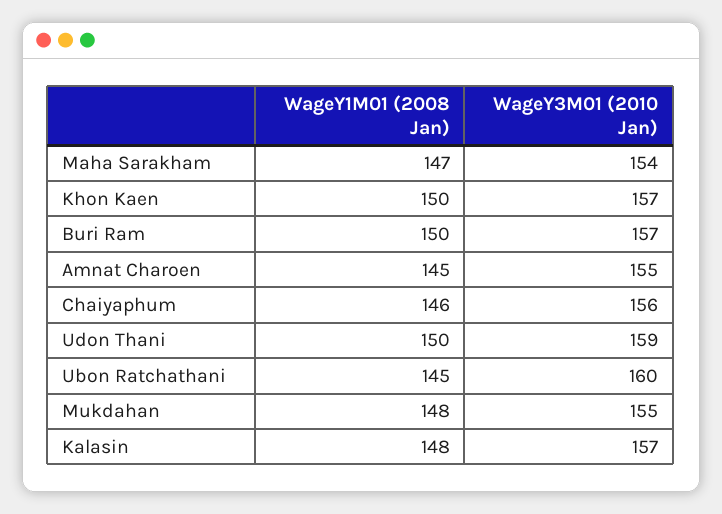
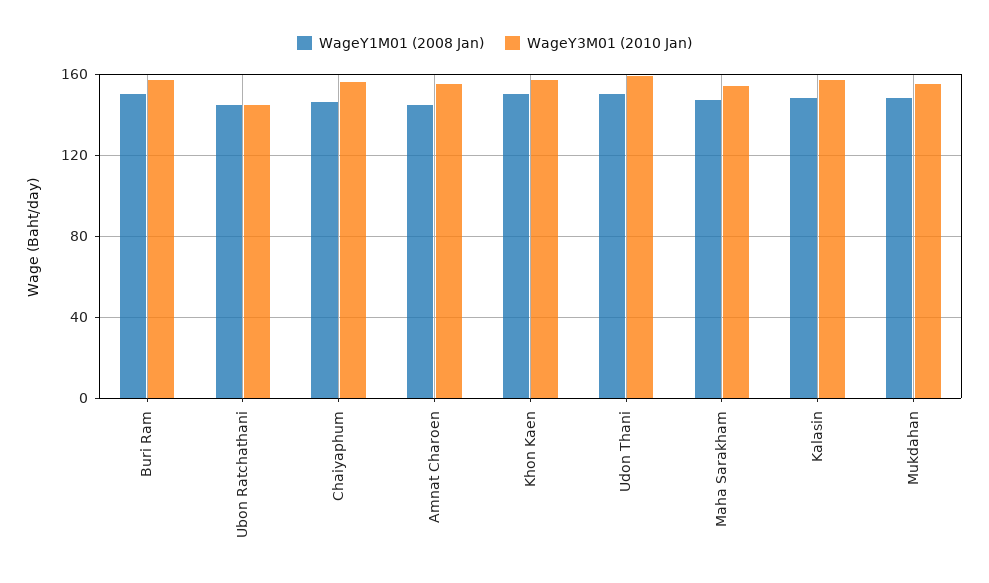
WageY3M01 (2010 Jan), Ubon Ratchathani: 160 -> 145

